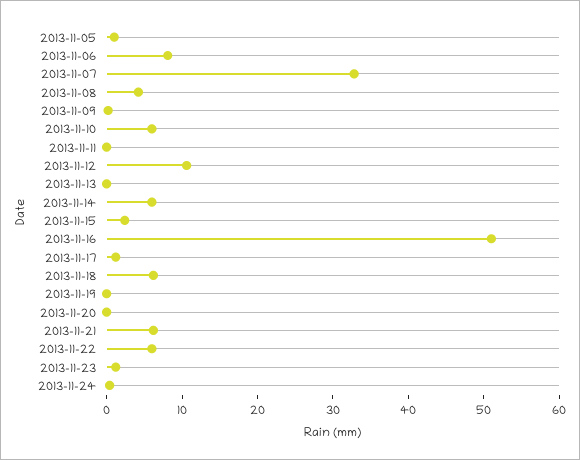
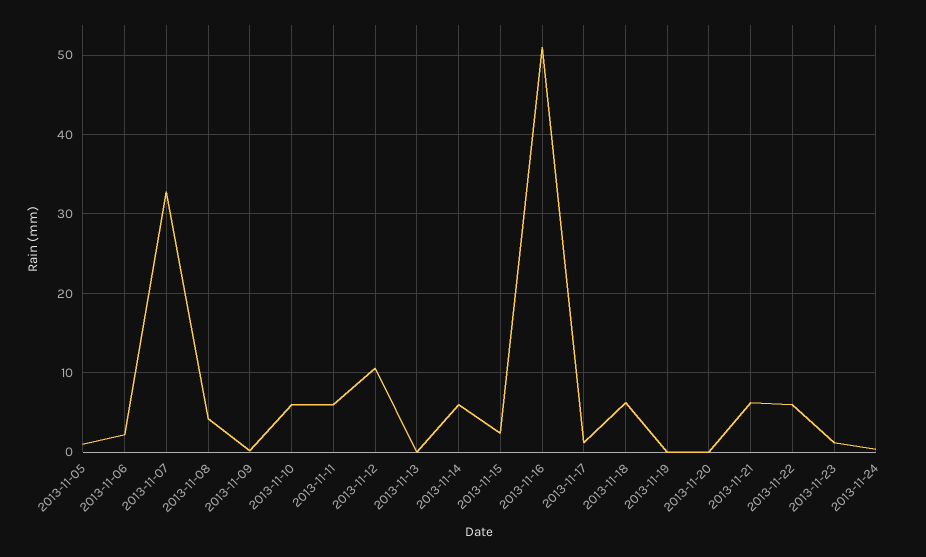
2013-11-06: 8 -> 2
2013-11-11: 0 -> 6

